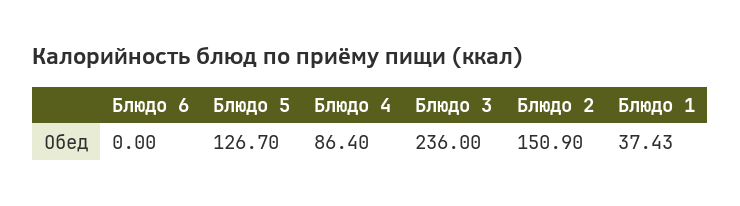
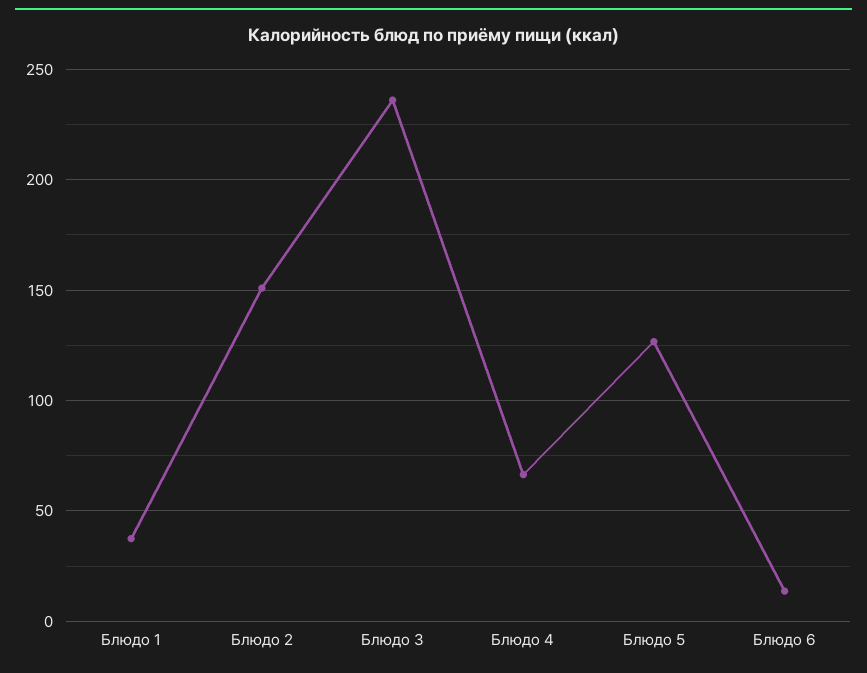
Блюдо 6: 0 -> 15
Блюдо 4: 86.4 -> 65

